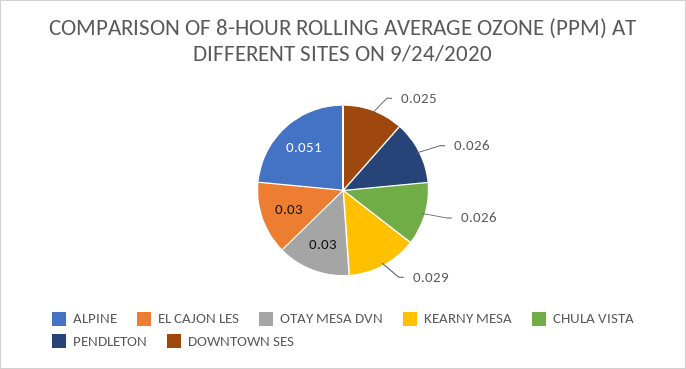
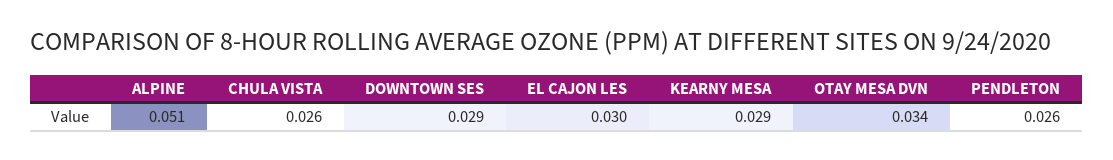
OTAY MESA DVN: 0.03 -> 0.034
DOWNTOWN SES: 0.025 -> 0.029

